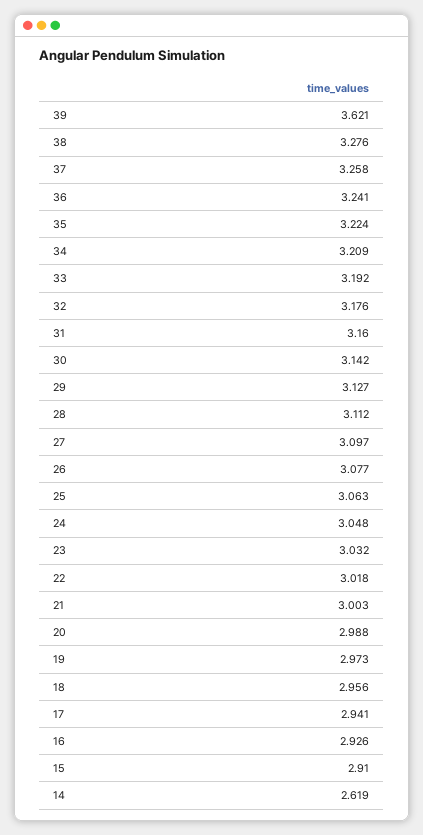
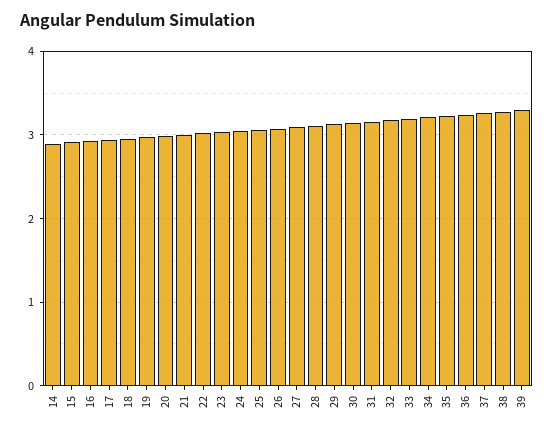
39: 3.621 -> 3.3
14: 2.619 -> 2.9

